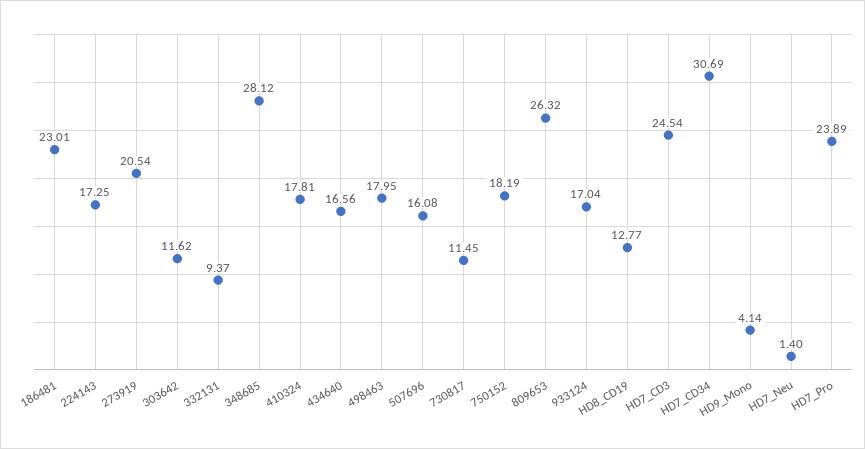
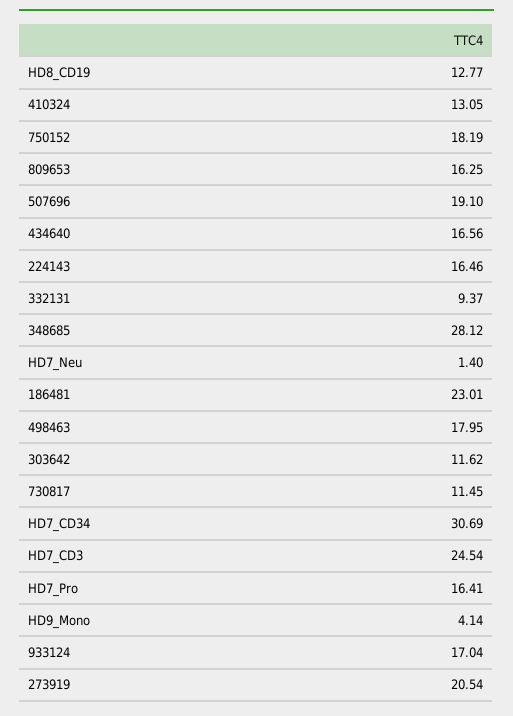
224143: 17.25 -> 16.46
410324: 17.81 -> 13.05
507696: 16.08 -> 19.1
809653: 26.32 -> 16.25
HD7_Pro: 23.89 -> 16.41

